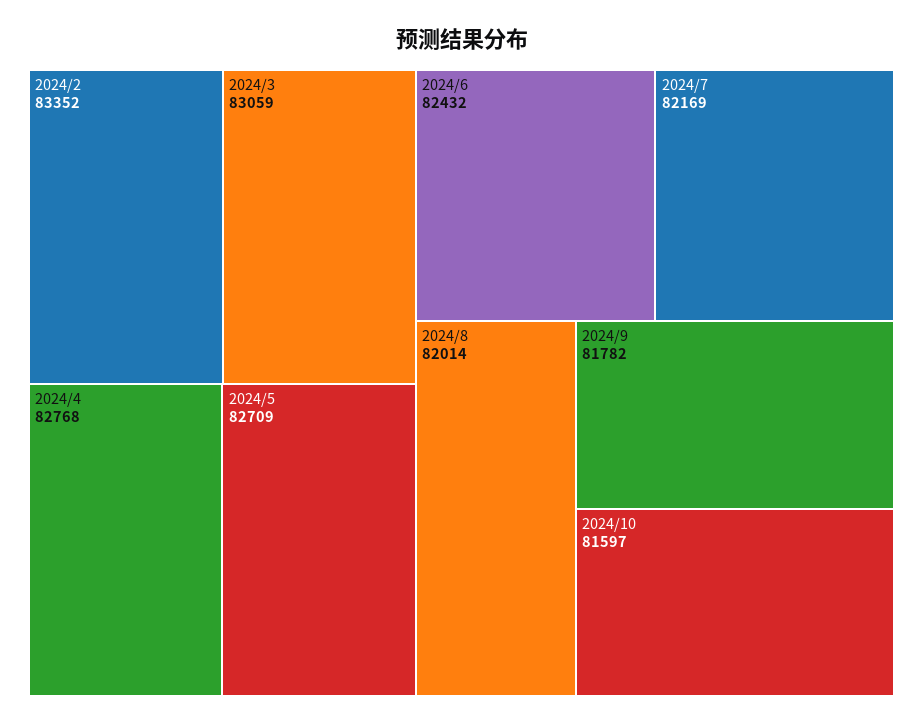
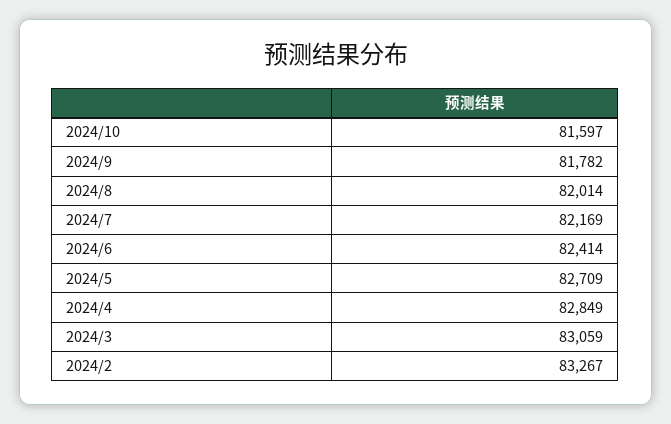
2024/2: 83352 -> 83267
2024/4: 82768 -> 82849
2024/6: 82432 -> 82414

